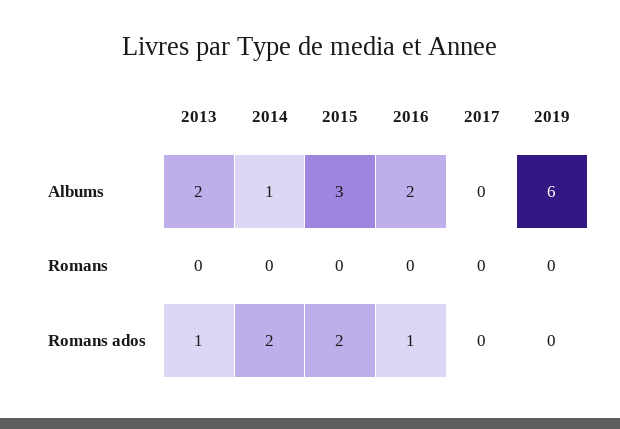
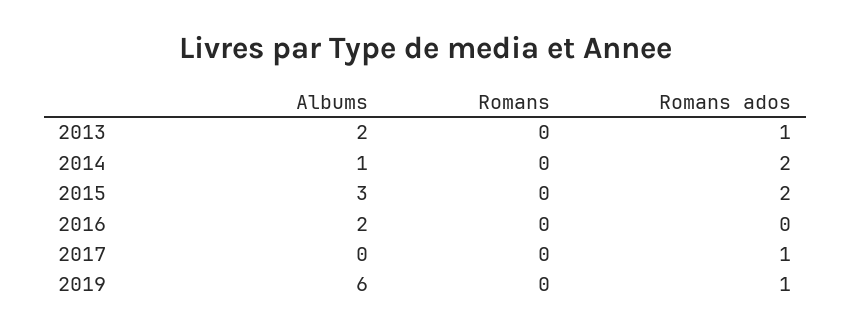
2016, Romans ados: 1 -> 0
2017, Romans ados: 0 -> 1
2019, Romans ados: 0 -> 1

